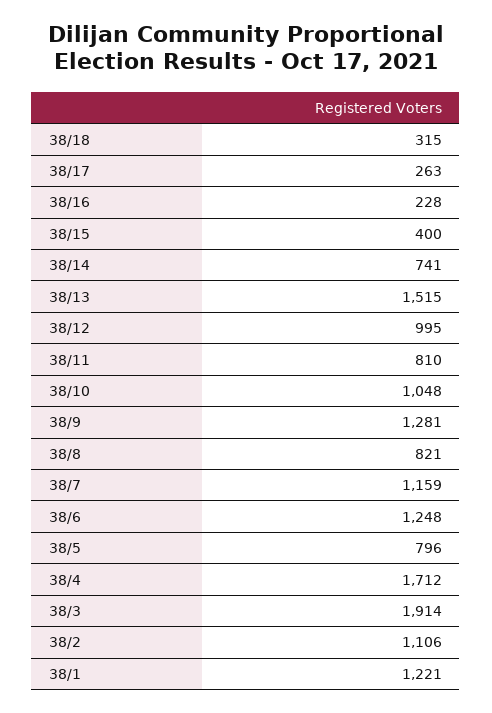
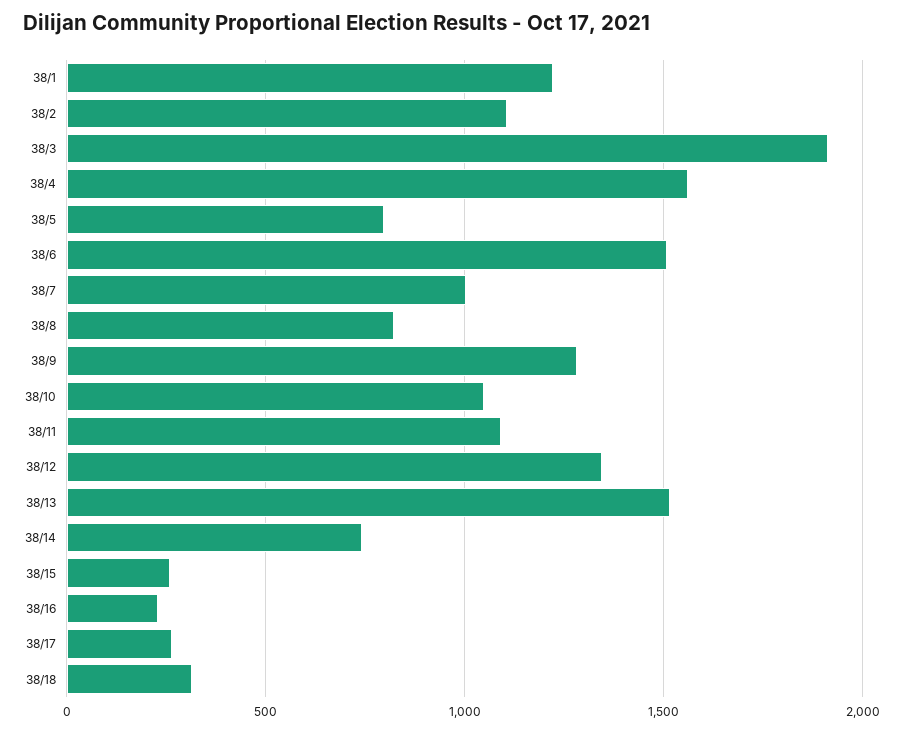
38/15: 400 -> 250
38/12: 995 -> 1350
38/11: 810 -> 1100
38/7: 1159 -> 1000
38/6: 1248 -> 1500
38/4: 1712 -> 1550

